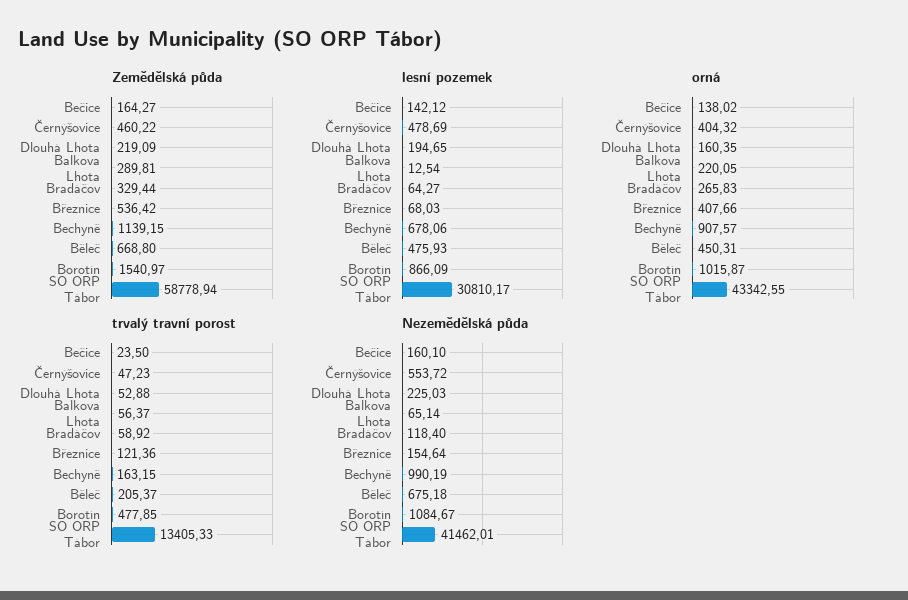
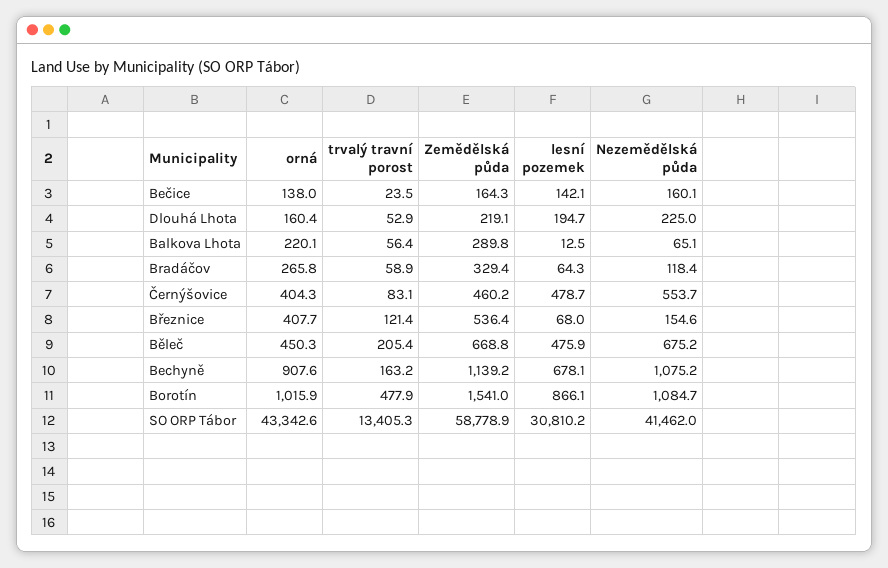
trvalý travní porost, Černýšovice: 47.23 -> 83.1
Nezemědělská půda, Bechyně: 990.19 -> 1075.2

